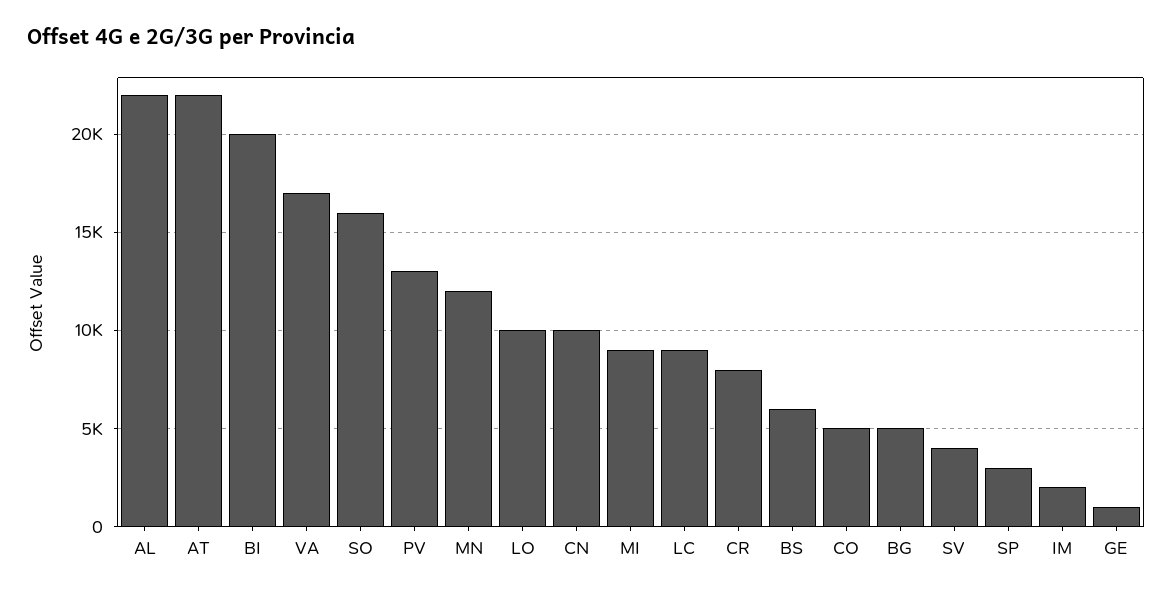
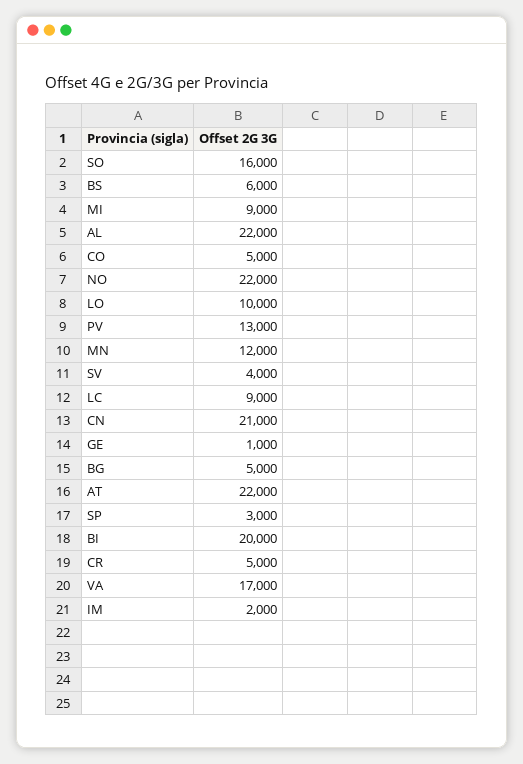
CN: 10000 -> 21000
CR: 8000 -> 5000
NO: none -> 22000

